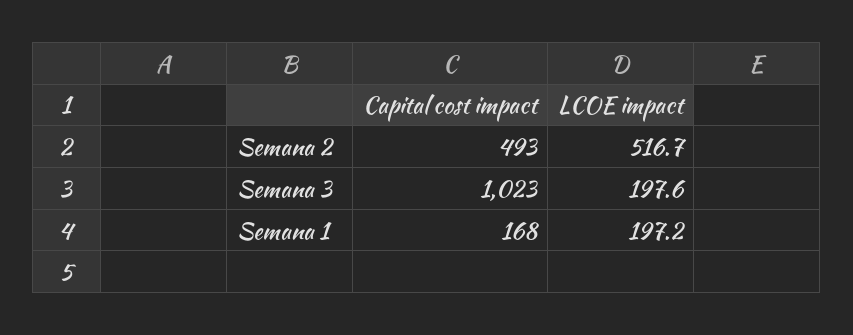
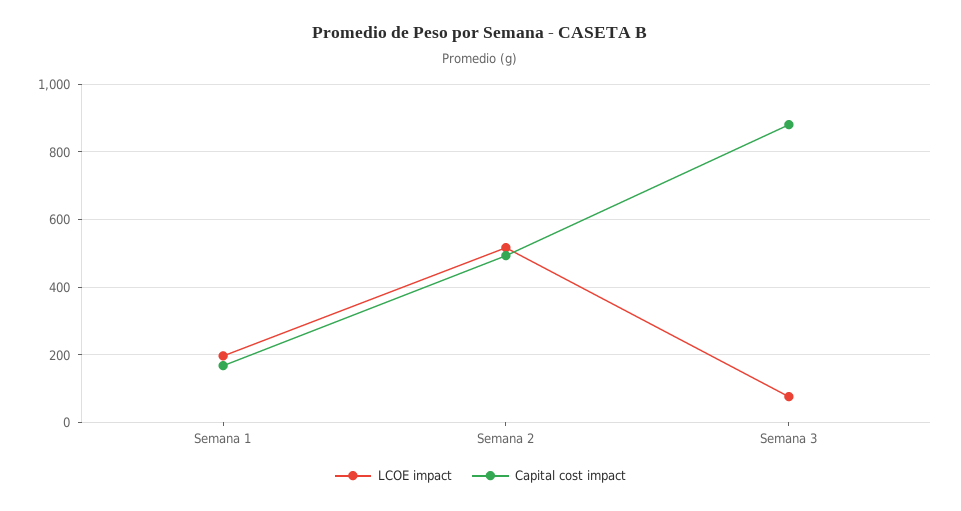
Capital cost impact, Semana 3: 1023 -> 880
LCOE impact, Semana 3: 197.6 -> 80

